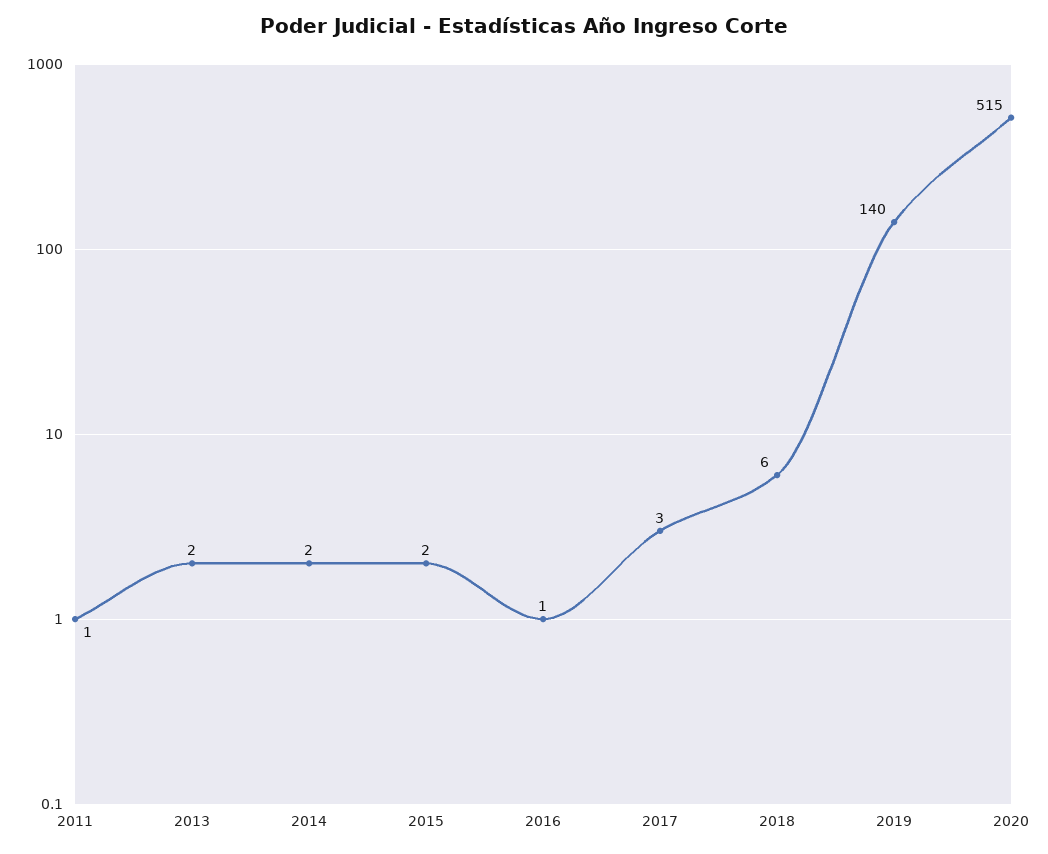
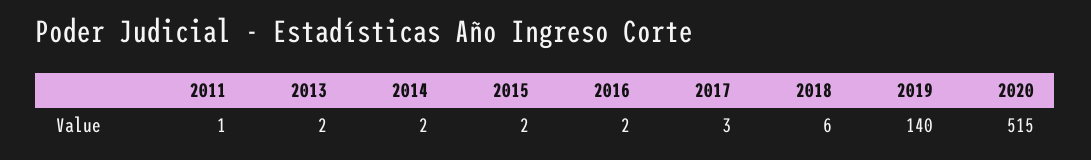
2016: 1 -> 2

